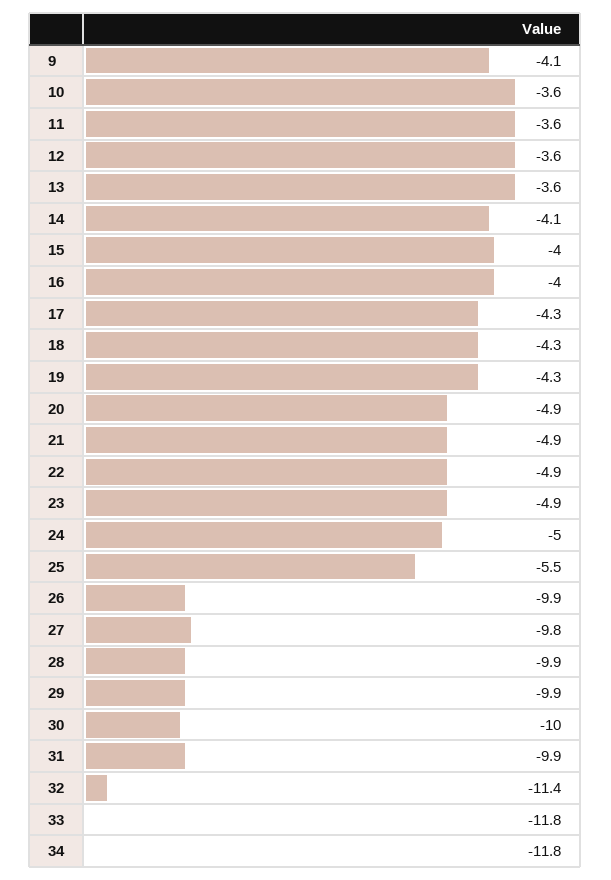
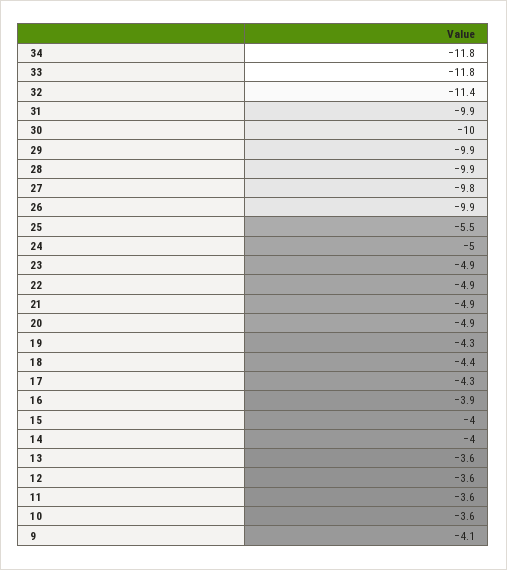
14: -4.1 -> -4
16: -4 -> -3.9
18: -4.3 -> -4.4

